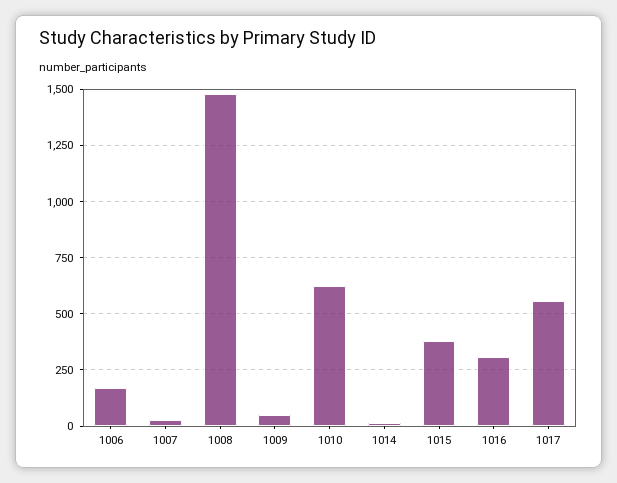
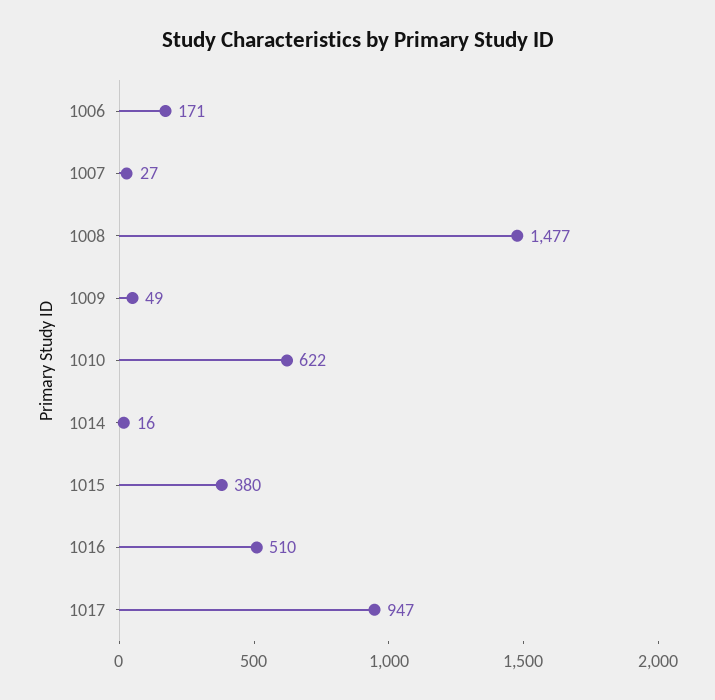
1016: 300 -> 510
1017: 550 -> 947

